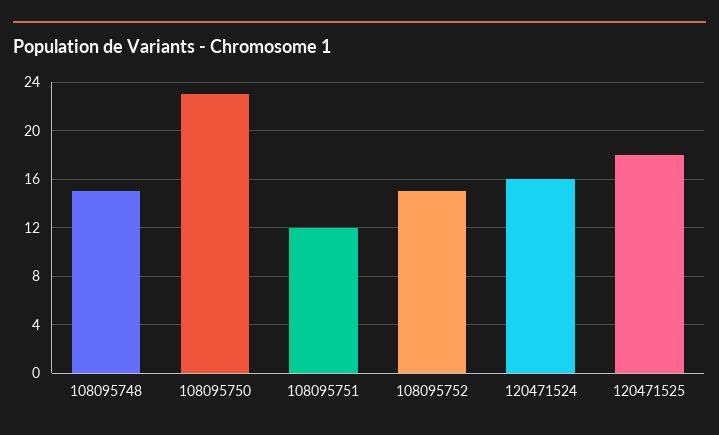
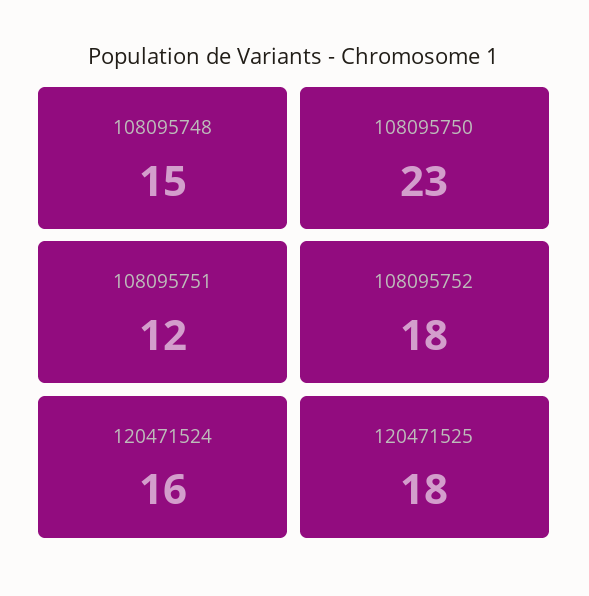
108095752: 15 -> 18

